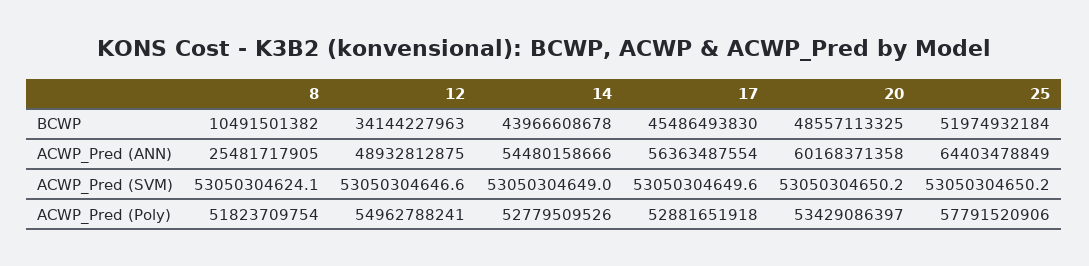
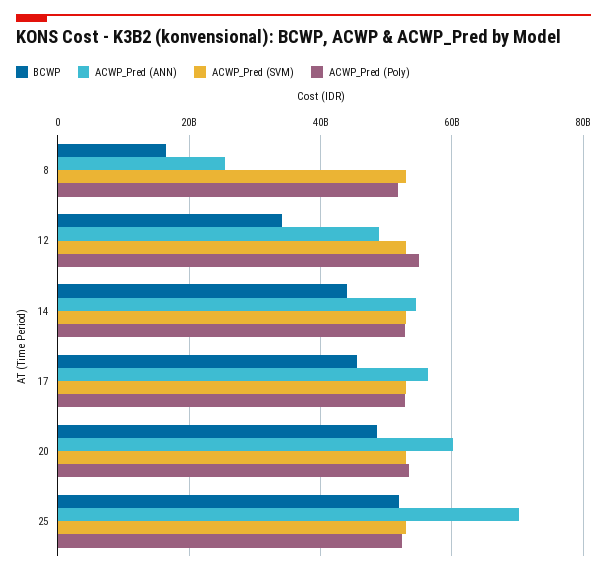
BCWP, 8: 10491501382 -> 16000000000
ACWP_Pred (ANN), 25: 64403478849 -> 70000000000
ACWP_Pred (Poly), 25: 57791520906 -> 52000000000

